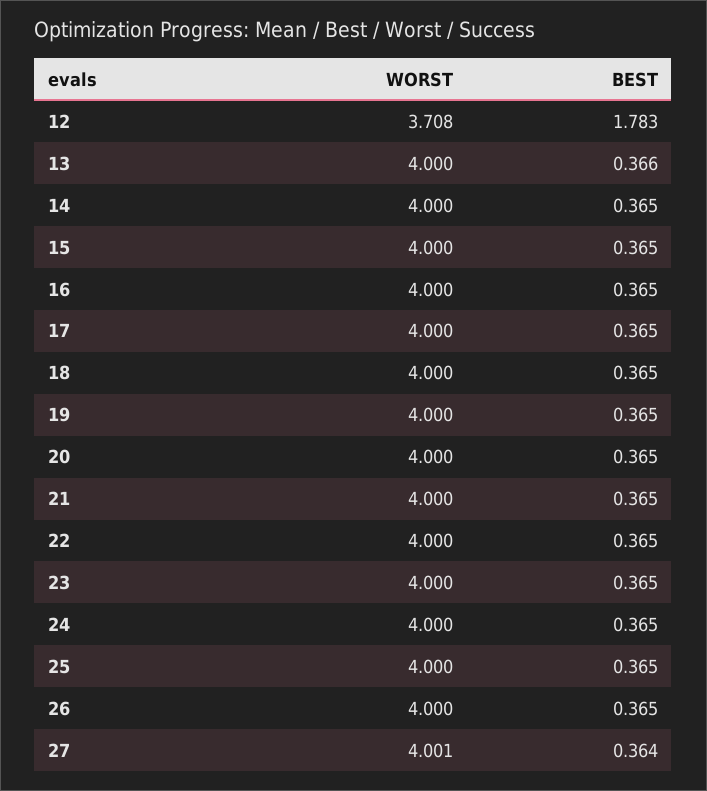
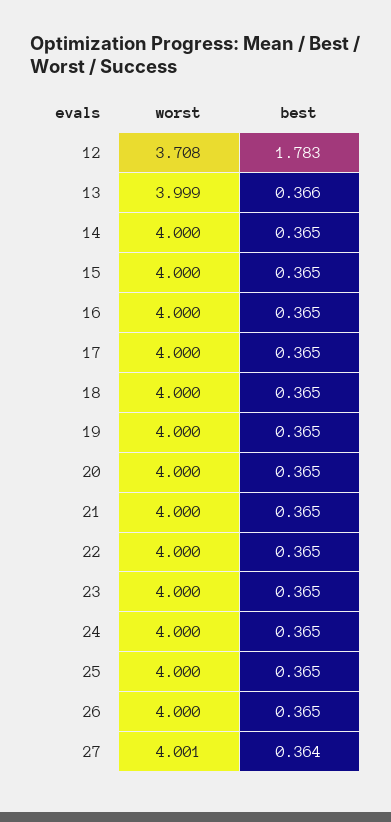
WORST, 13: 4 -> 3.999

